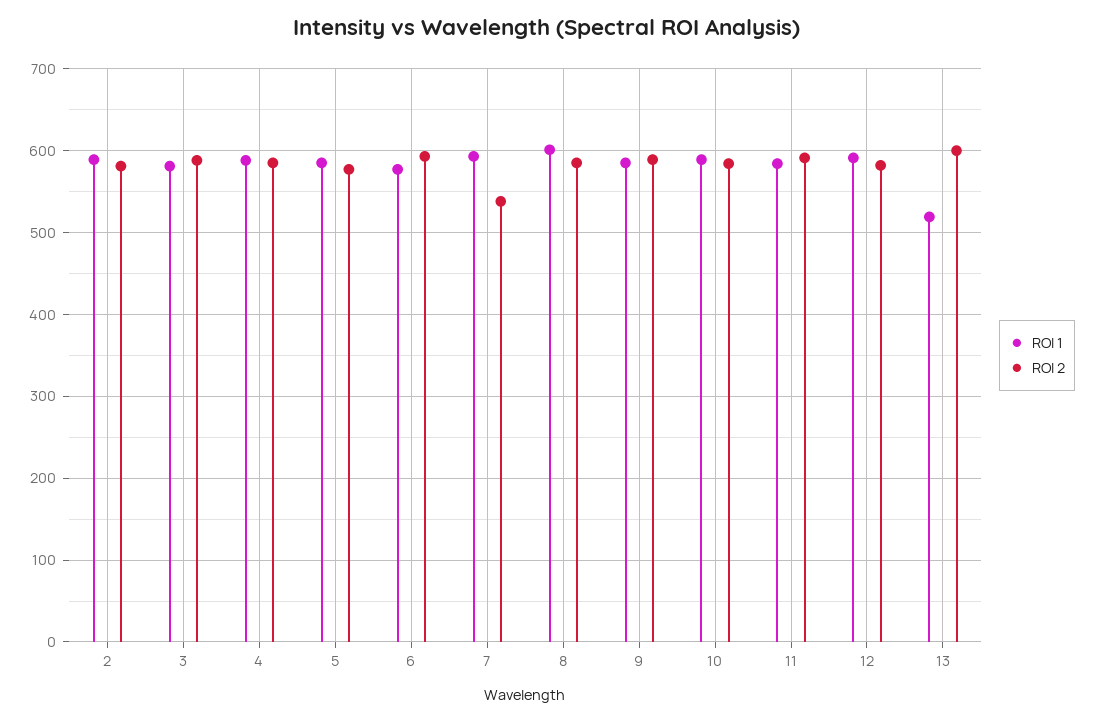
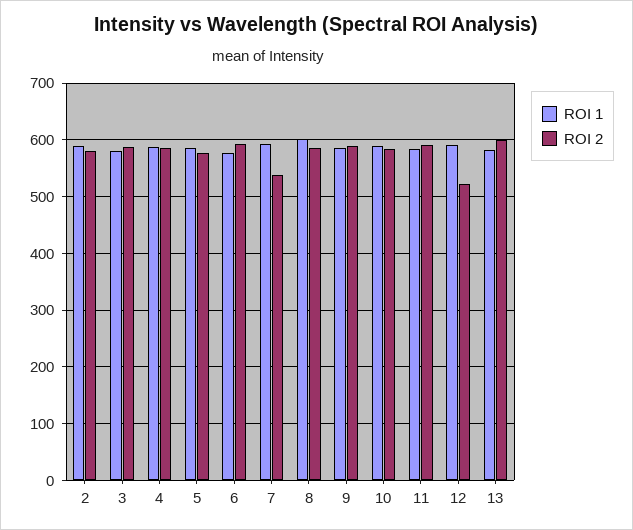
ROI 2, 12: 580 -> 520
ROI 1, 13: 520 -> 580

